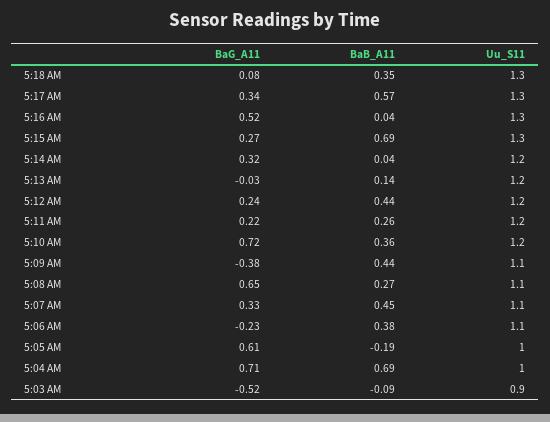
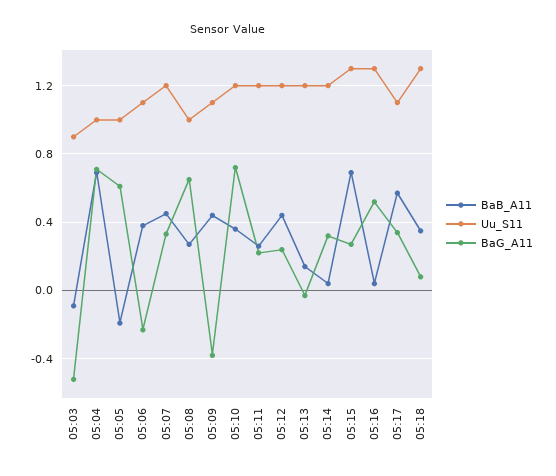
Uu_S11, 5:17 AM: 1.3 -> 1.1
Uu_S11, 5:08 AM: 1.1 -> 1
Uu_S11, 5:07 AM: 1.1 -> 1.2

